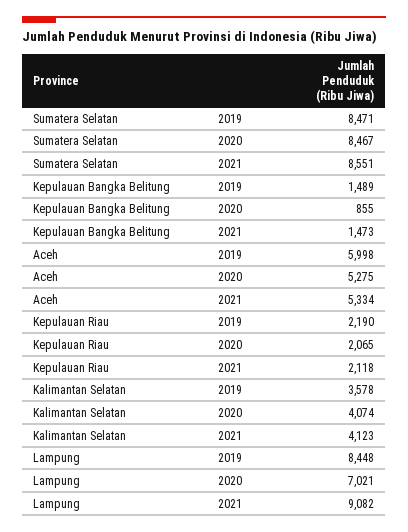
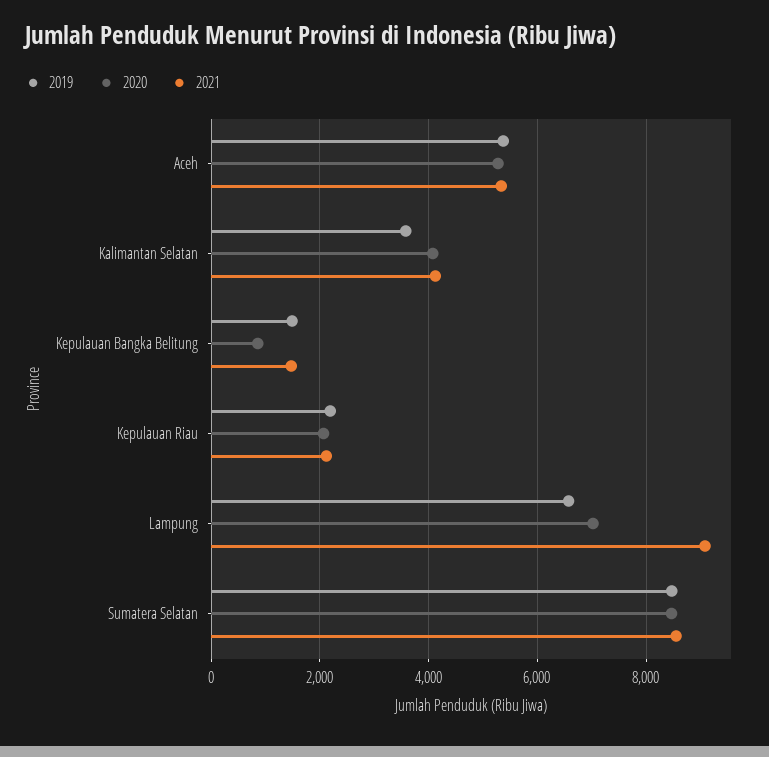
2019, Aceh: 5998 -> 5400
2019, Lampung: 8448 -> 6600

